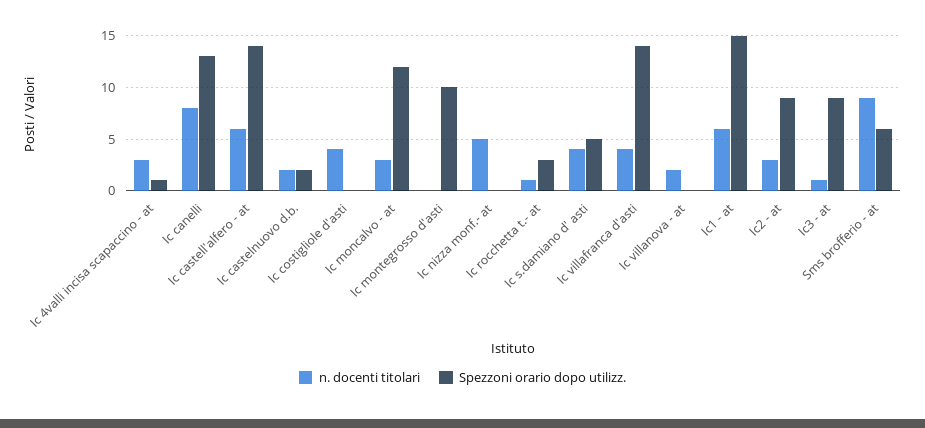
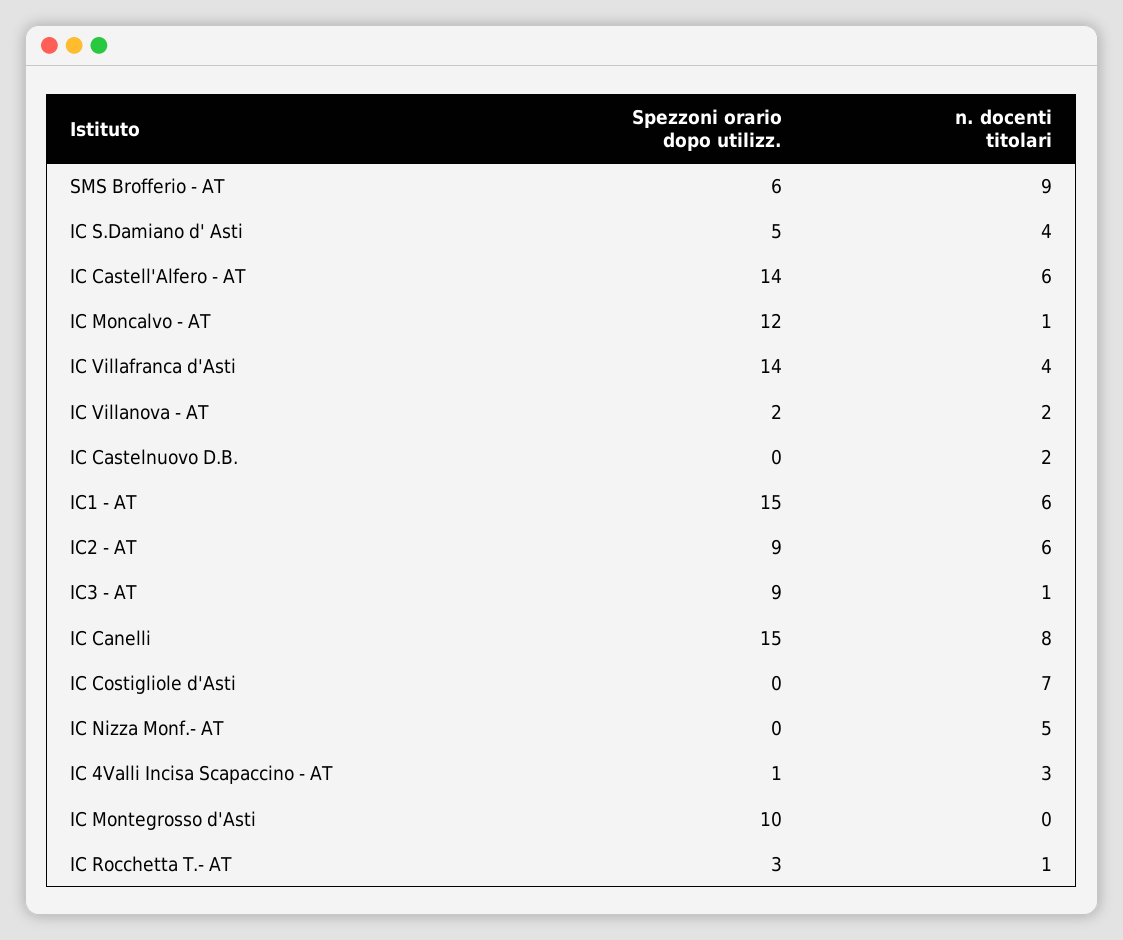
Spezzoni orario dopo utilizz., Ic canelli: 13 -> 15
Spezzoni orario dopo utilizz., Ic castelnuovo d.b.: 2 -> 0
n. docenti titolari, Ic costigliole d'asti: 4 -> 7
n. docenti titolari, Ic moncalvo - at: 3 -> 1
Spezzoni orario dopo utilizz., Ic villanova - at: 0 -> 2
n. docenti titolari, Ic2 - at: 3 -> 6

